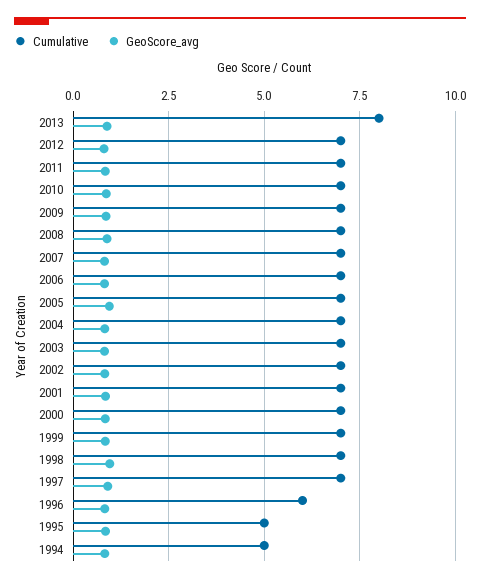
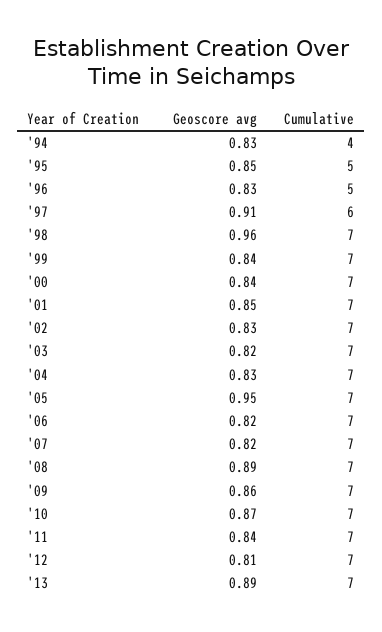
Cumulative, 2013: 8 -> 7
Cumulative, 1997: 7 -> 6
Cumulative, 1996: 6 -> 5
Cumulative, 1994: 5 -> 4

